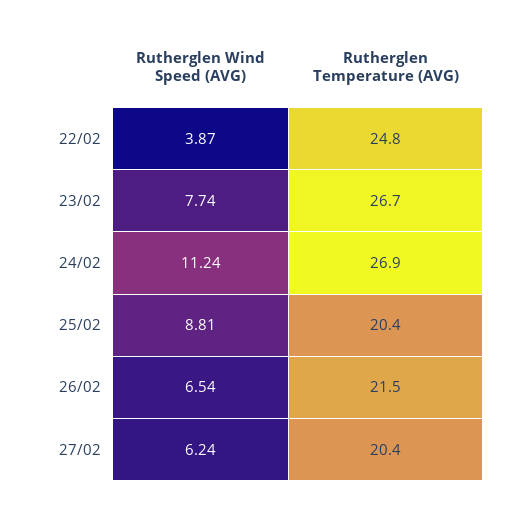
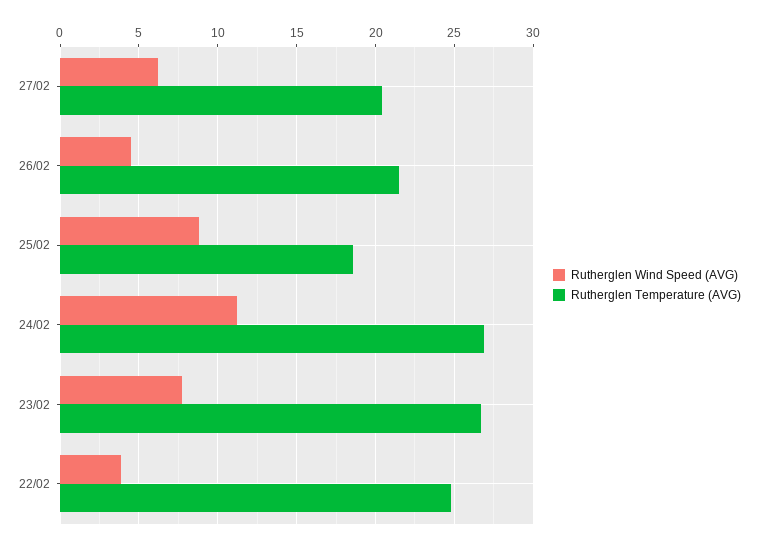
Rutherglen Temperature (AVG), 25/02: 20.4 -> 18.5
Rutherglen Wind Speed (AVG), 26/02: 6.54 -> 4.5

